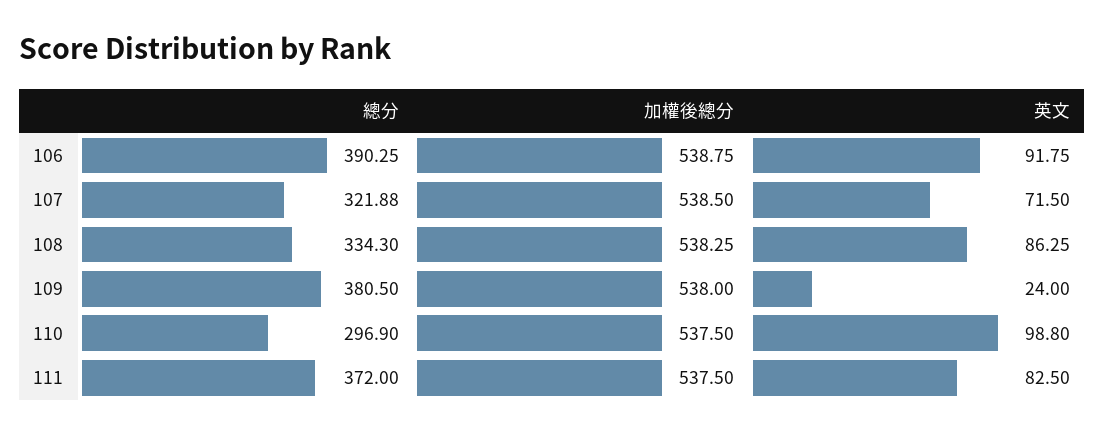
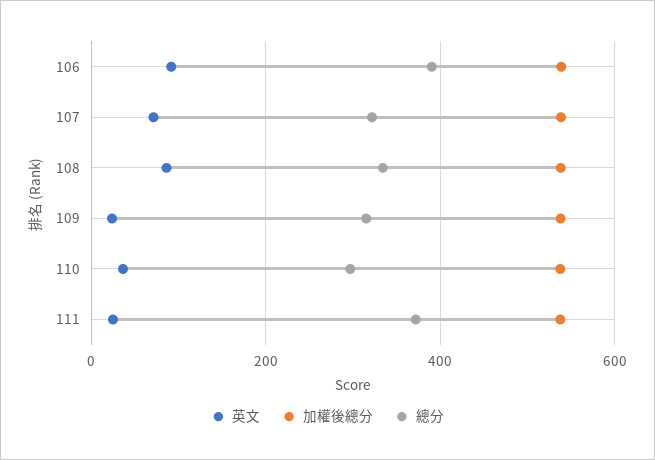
總分, 109: 380.5 -> 320
英文, 110: 98.8 -> 40
英文, 111: 82.5 -> 20

